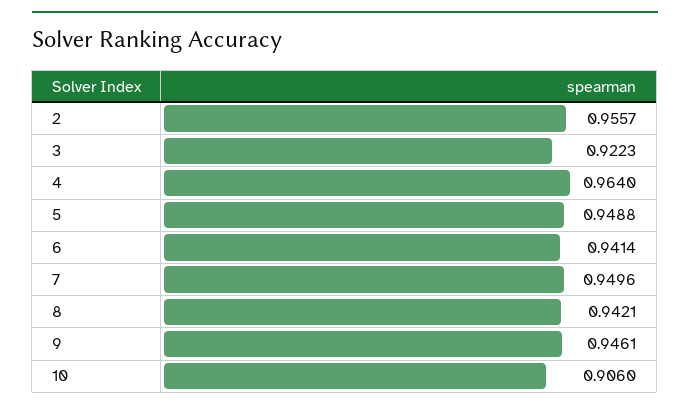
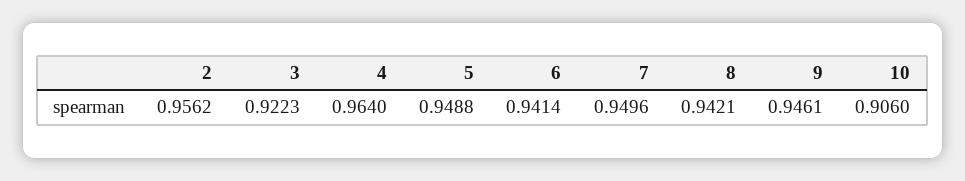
2: 0.9557 -> 0.9562

